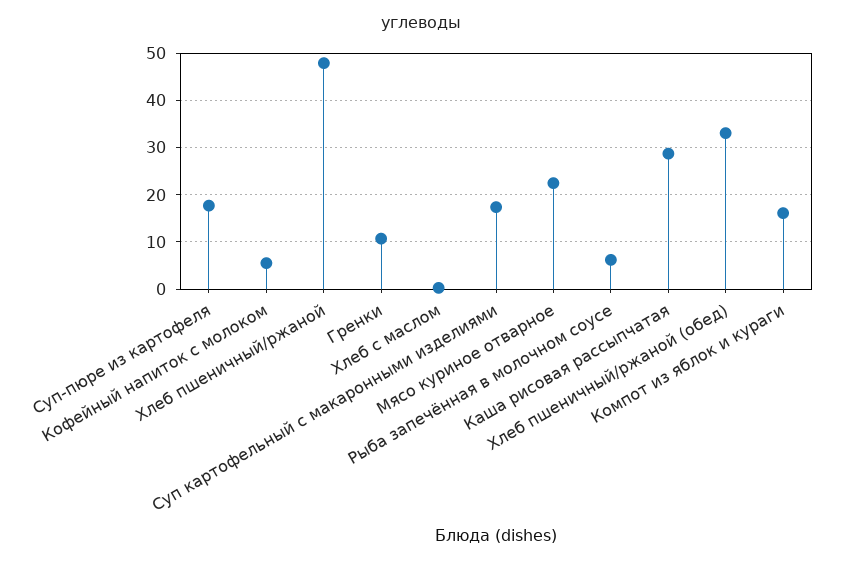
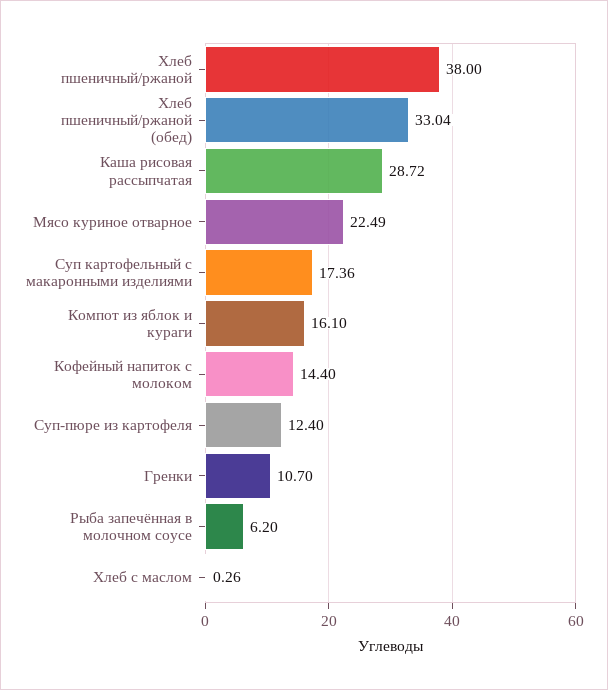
Суп-пюре из картофеля: 18 -> 12.4
Кофейный напиток с молоком: 6 -> 14.4
Хлеб пшеничный/ржаной: 48 -> 38

